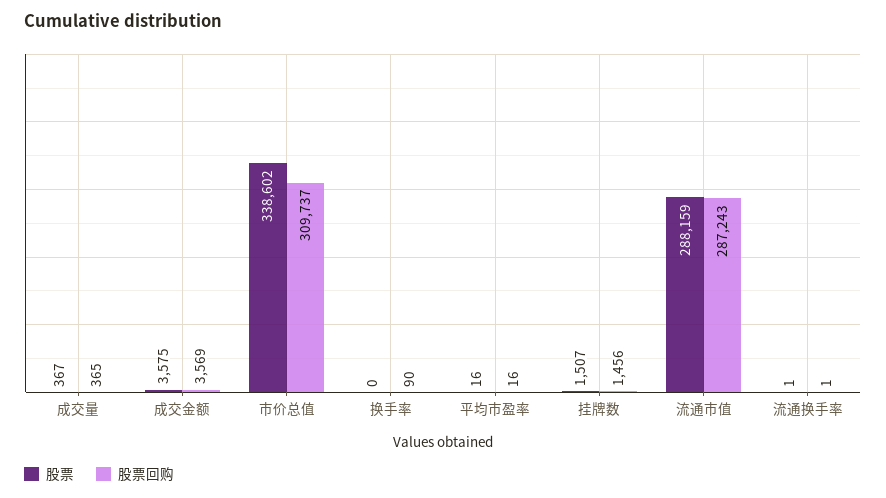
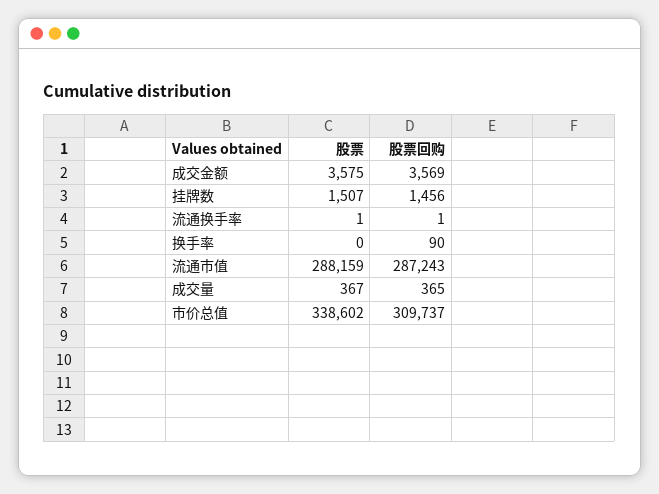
股票, 平均市盈率: 16 -> none
股票回购, 平均市盈率: 16 -> none

